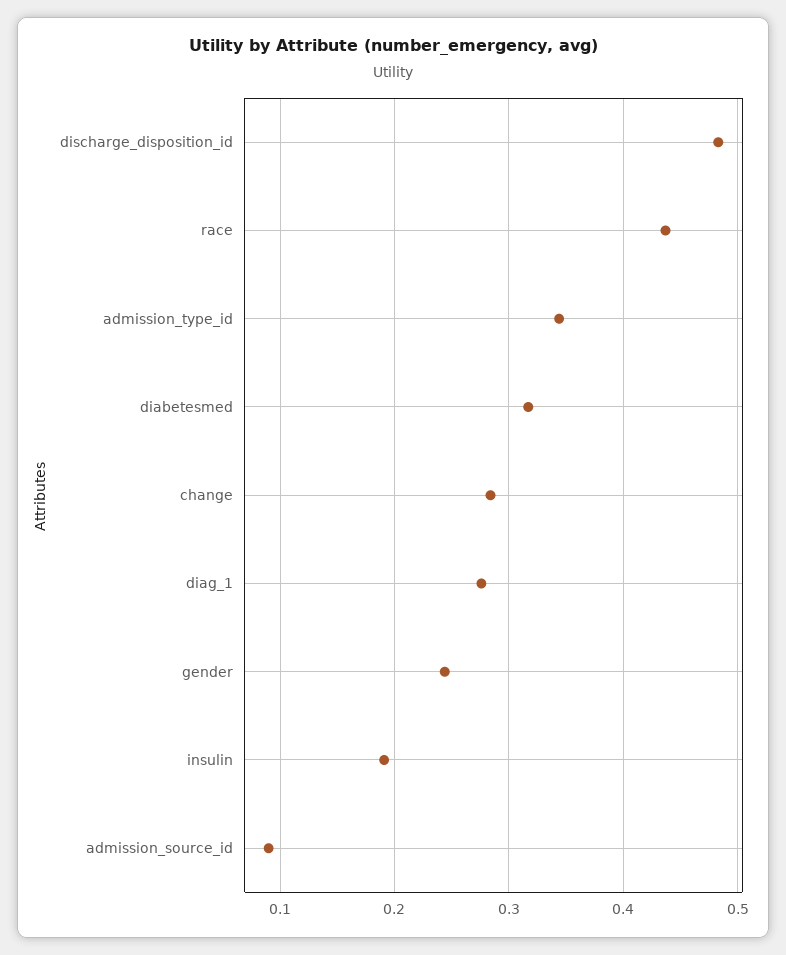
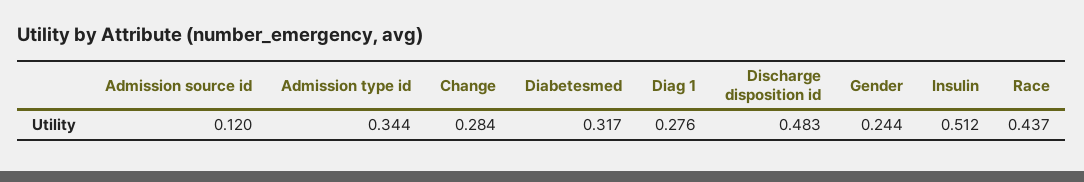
insulin: 0.19 -> 0.512
admission_source_id: 0.09 -> 0.12

